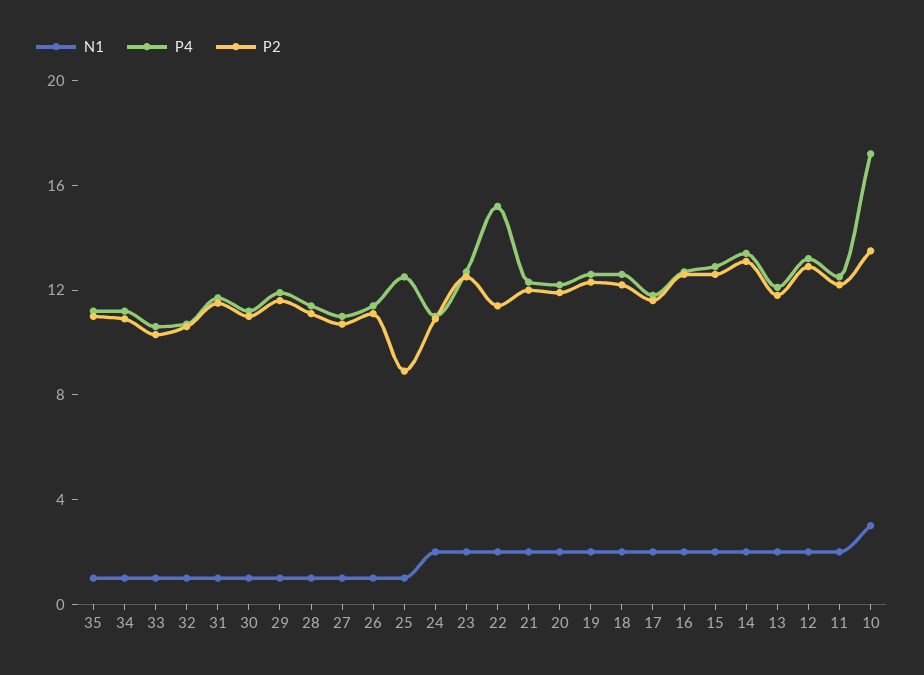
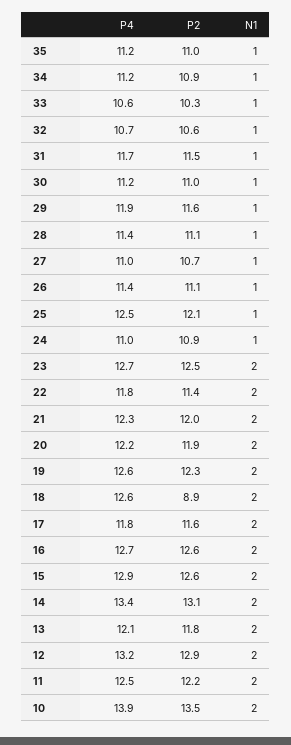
P2, 25: 9 -> 12.1
N1, 24: 2 -> 1
P4, 22: 15 -> 11.8
P2, 18: 12 -> 8.9
N1, 10: 3 -> 2
P4, 10: 17 -> 13.9

